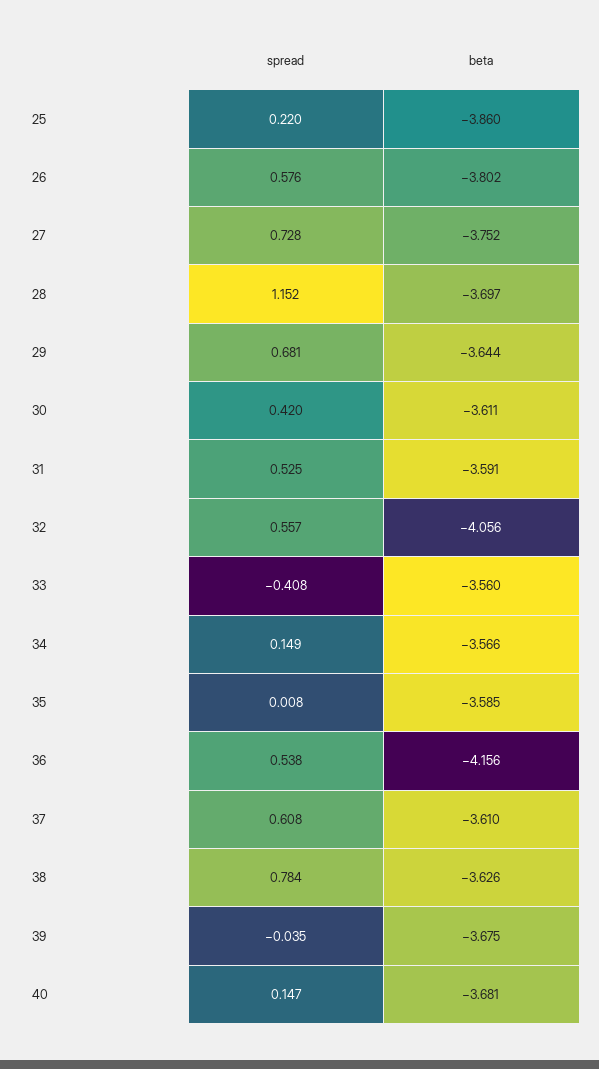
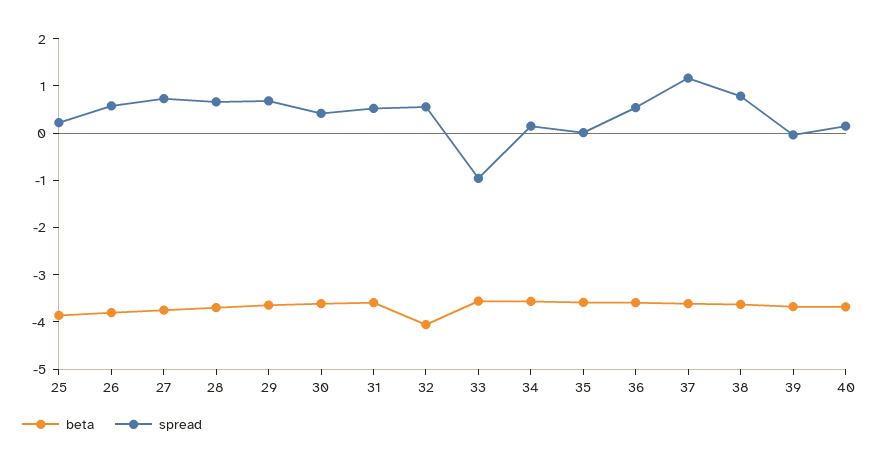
spread, 28: 1.152 -> 0.6
spread, 33: -0.408 -> -1
beta, 36: -4.156 -> -3.6
spread, 37: 0.608 -> 1.2

